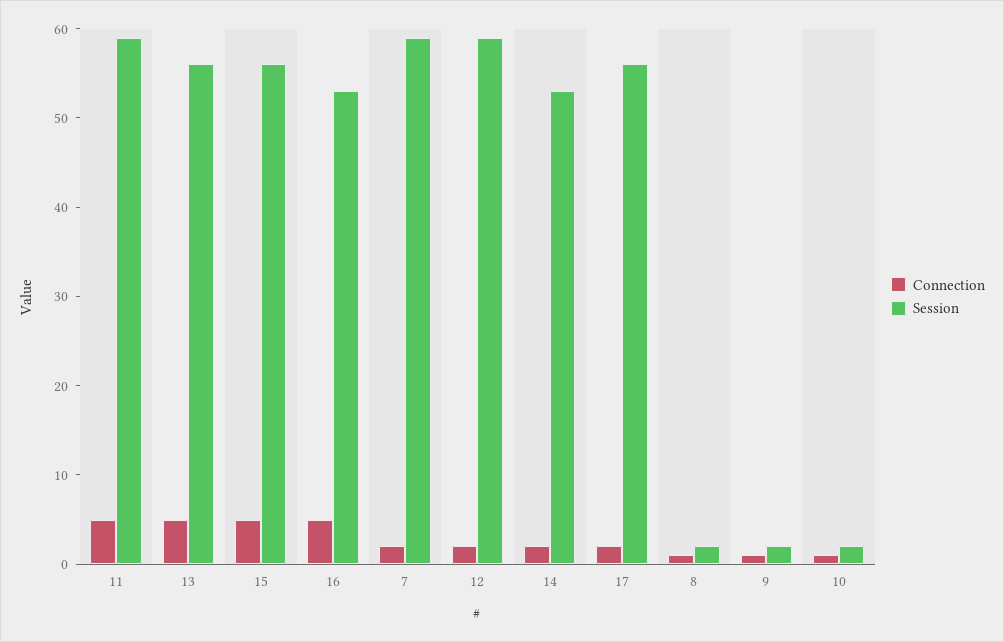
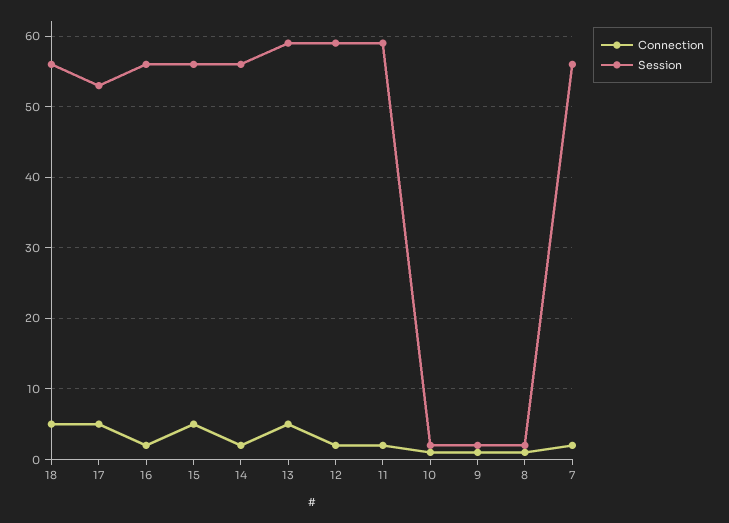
Connection, 11: 5 -> 2
Session, 13: 56 -> 59
Connection, 16: 5 -> 2
Session, 16: 53 -> 56
Session, 7: 59 -> 56
Session, 14: 53 -> 56
Connection, 17: 2 -> 5
Session, 17: 56 -> 53
Connection, 18: none -> 5
Session, 18: none -> 56

